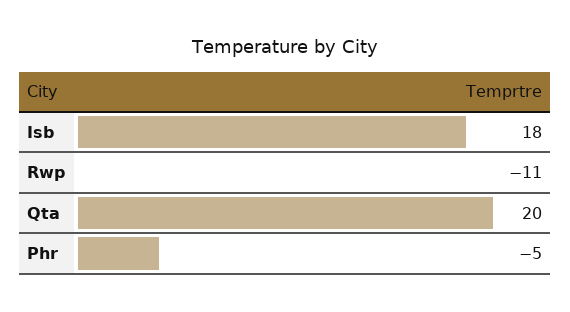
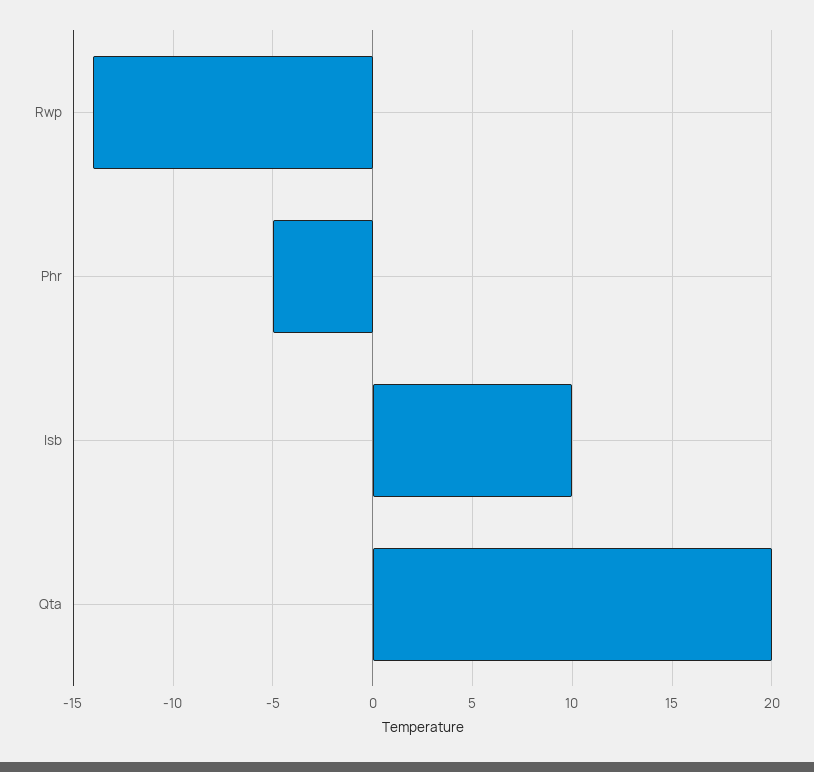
Isb: 18 -> 10
Rwp: -11 -> -14

